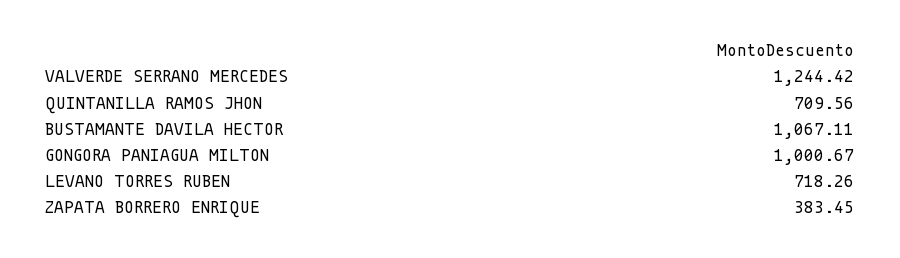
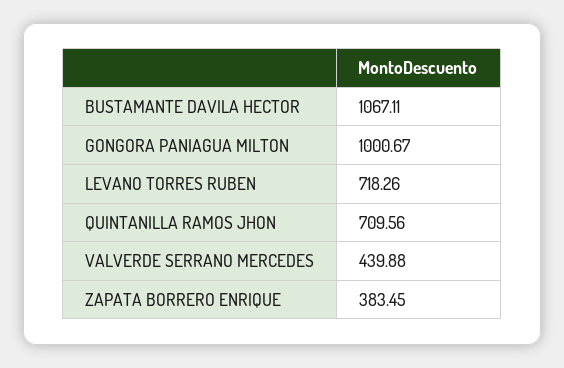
VALVERDE SERRANO MERCEDES: 1244.42 -> 439.88

